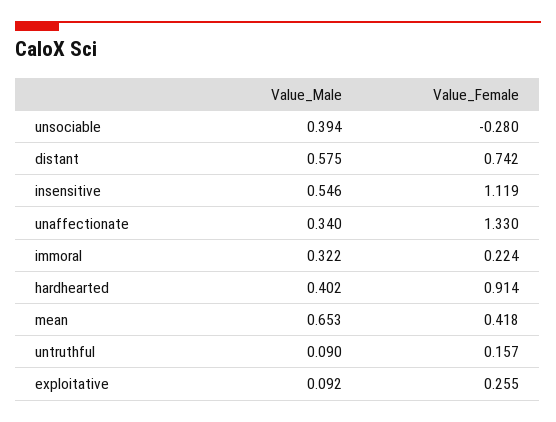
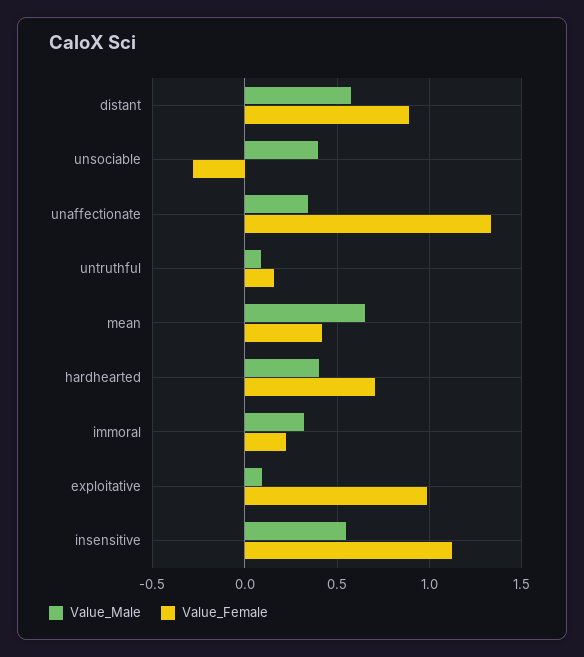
Value_Female, distant: 0.742 -> 0.9
Value_Female, hardhearted: 0.914 -> 0.7
Value_Female, exploitative: 0.255 -> 1

